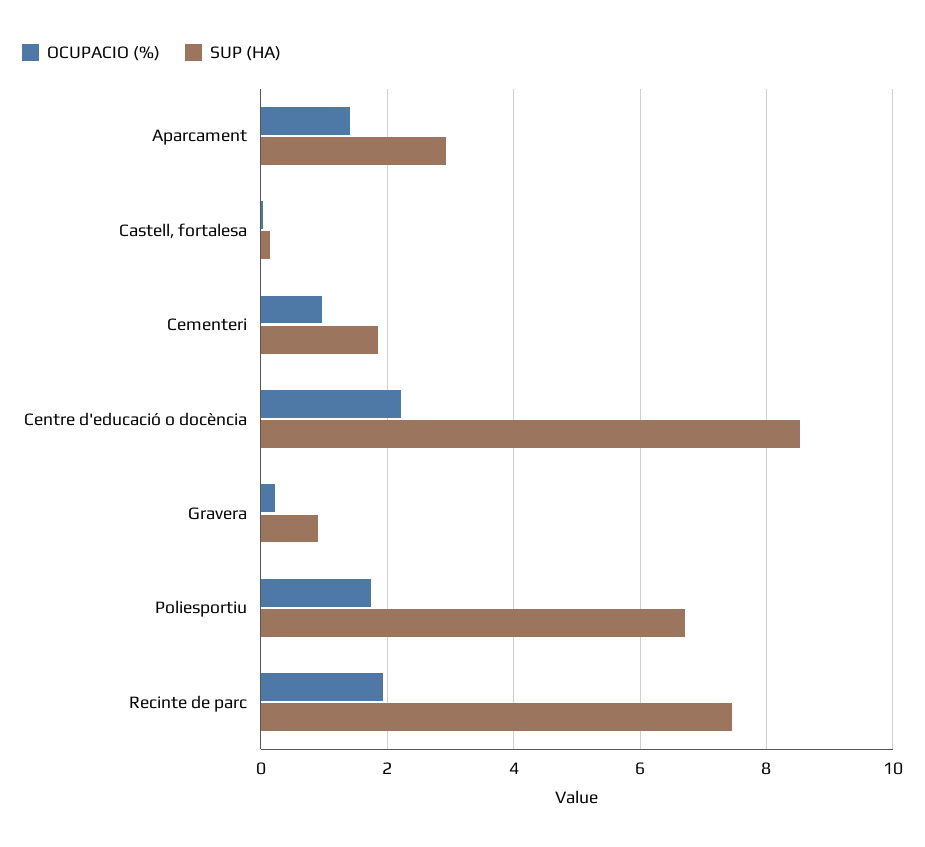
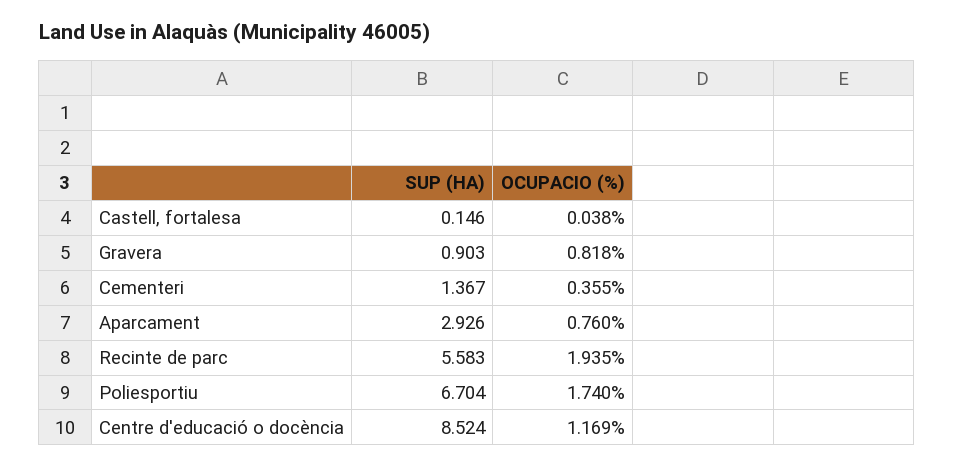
OCUPACIO (%), Aparcament: 1.4 -> 0.76
OCUPACIO (%), Cementeri: 1 -> 0.355
SUP (HA), Cementeri: 1.8 -> 1.367
OCUPACIO (%), Centre d'educació o docència: 2.2 -> 1.169
OCUPACIO (%), Gravera: 0.2 -> 0.818
SUP (HA), Recinte de parc: 7.4 -> 5.583

